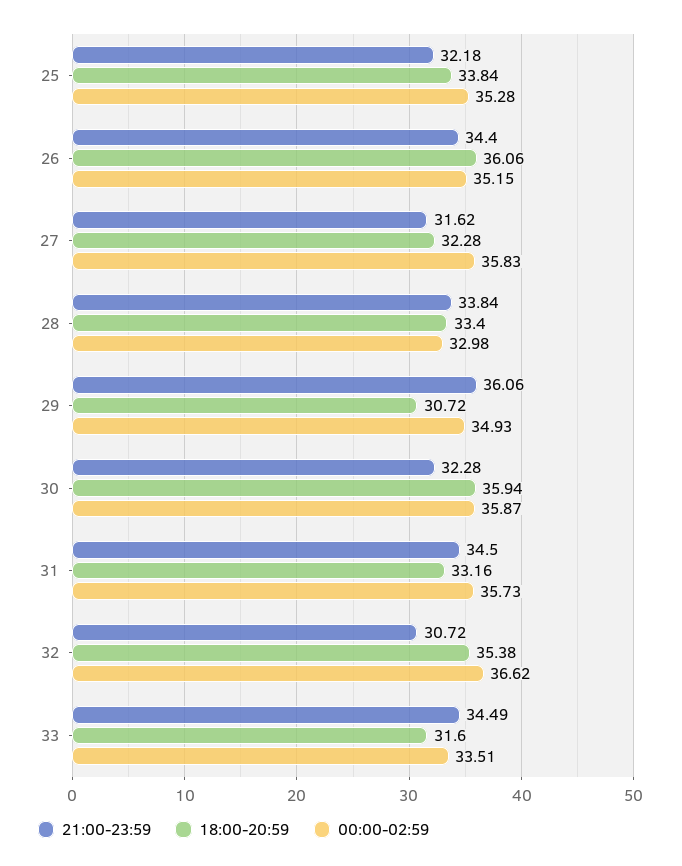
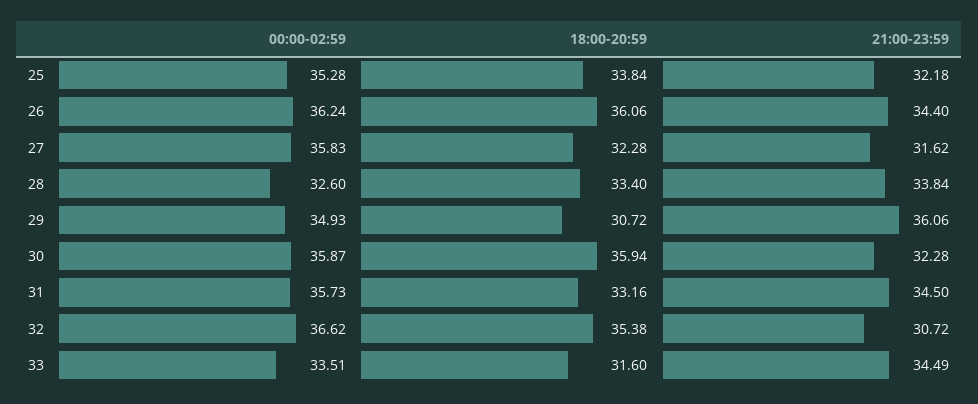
00:00-02:59, 26: 35.15 -> 36.24
00:00-02:59, 28: 32.98 -> 32.6

